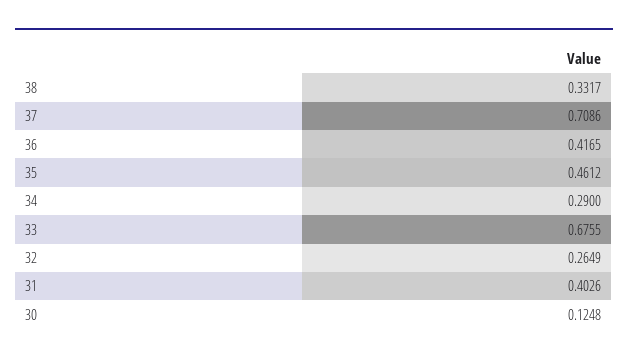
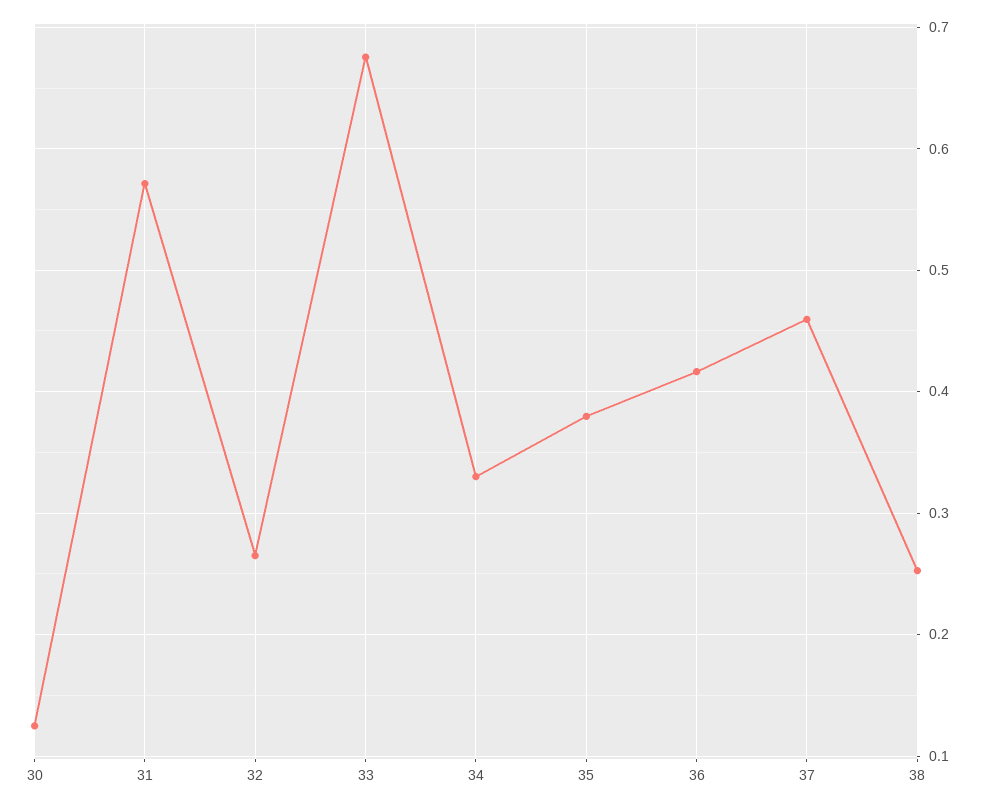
38: 0.3317 -> 0.25
37: 0.7086 -> 0.46
35: 0.4612 -> 0.38
34: 0.29 -> 0.33
31: 0.4026 -> 0.57

